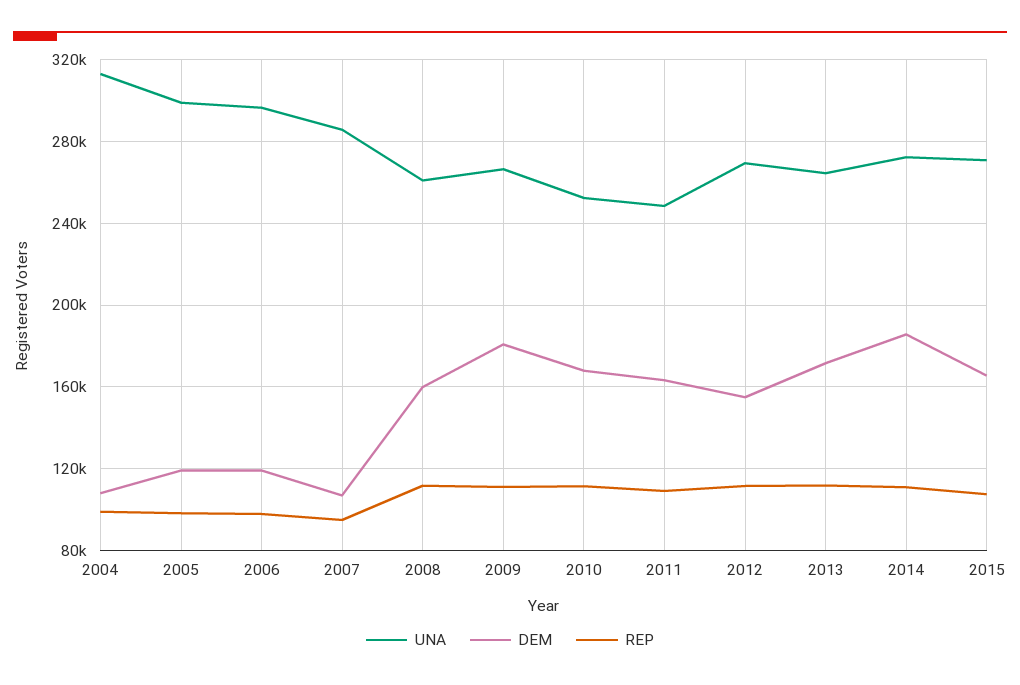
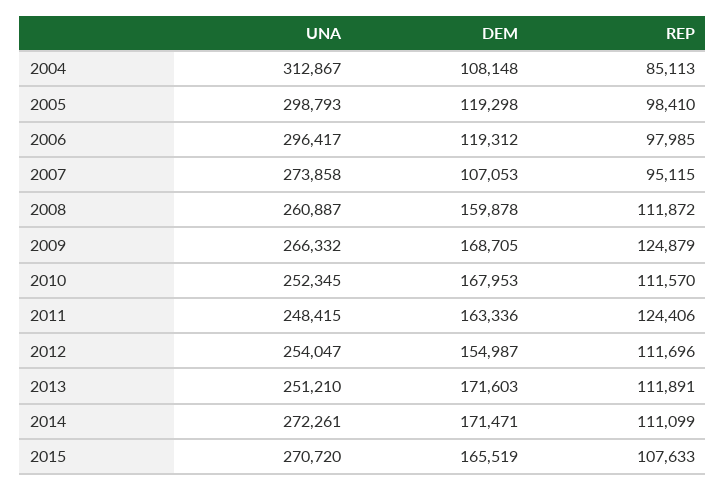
REP, 2004: 100000 -> 85113
UNA, 2007: 285000 -> 273858
DEM, 2009: 180000 -> 168705
REP, 2009: 110000 -> 124879
REP, 2011: 110000 -> 124406
UNA, 2012: 270000 -> 254047
UNA, 2013: 265000 -> 251210
DEM, 2014: 185000 -> 171471

